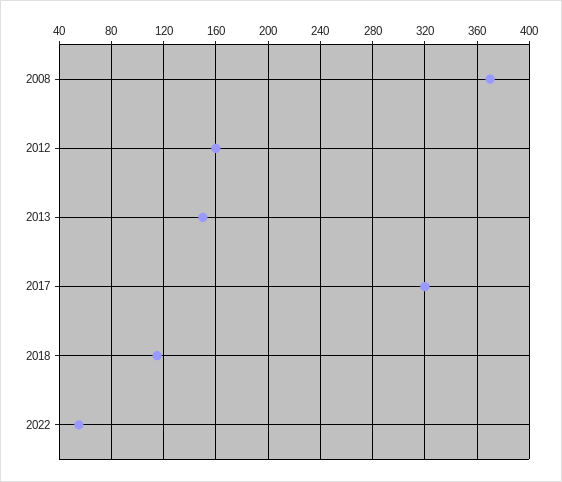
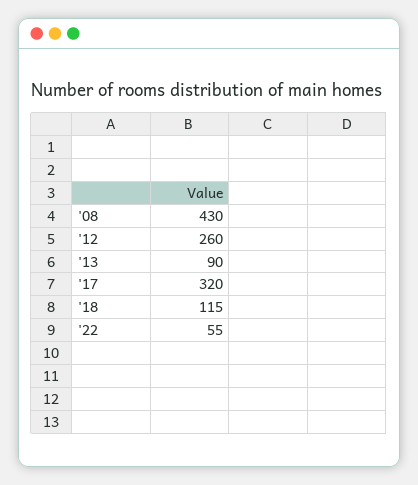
2008: 370 -> 430
2012: 160 -> 260
2013: 150 -> 90

